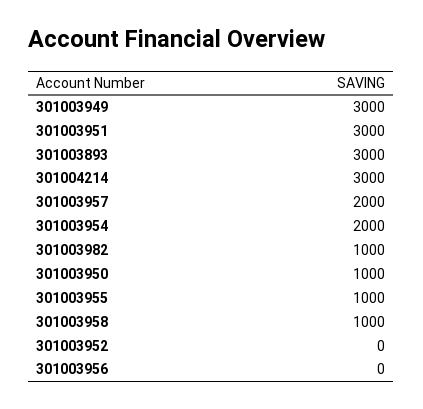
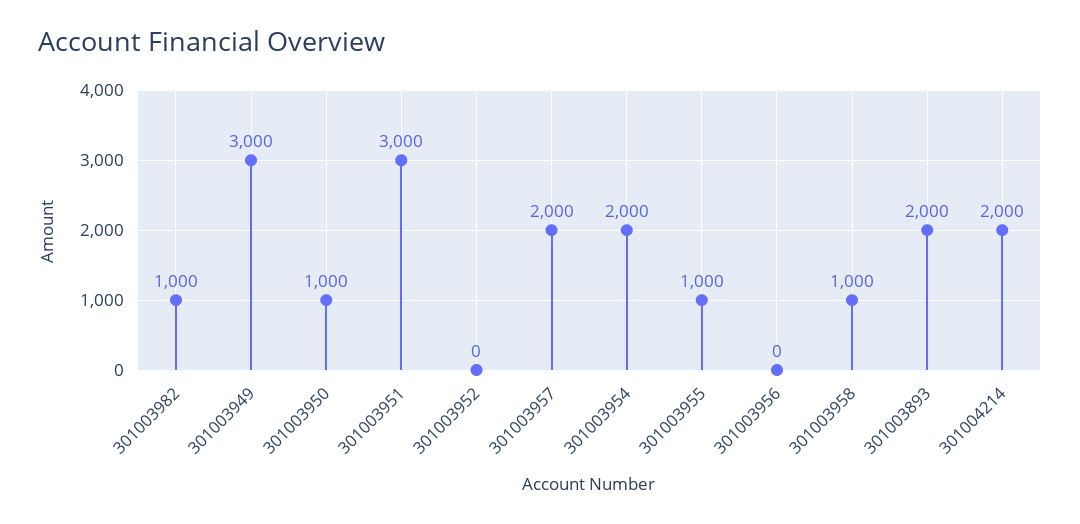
301003893: 3000 -> 2000
301004214: 3000 -> 2000

